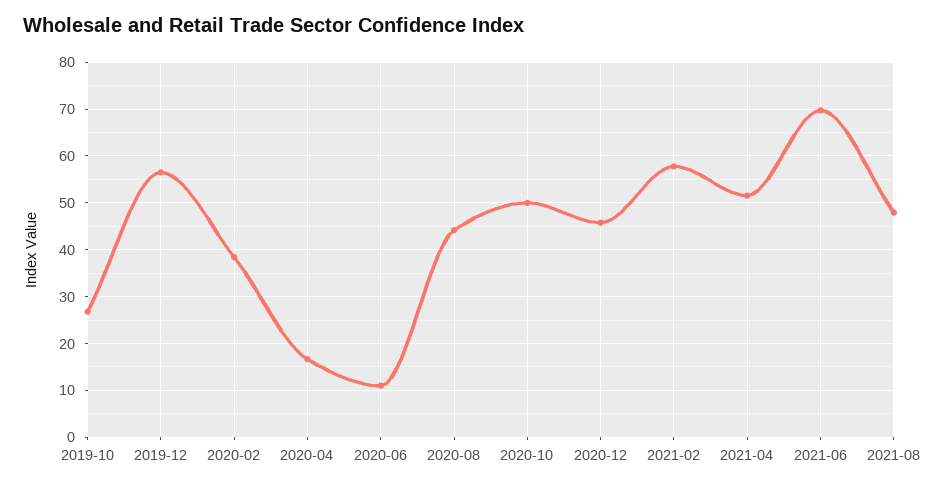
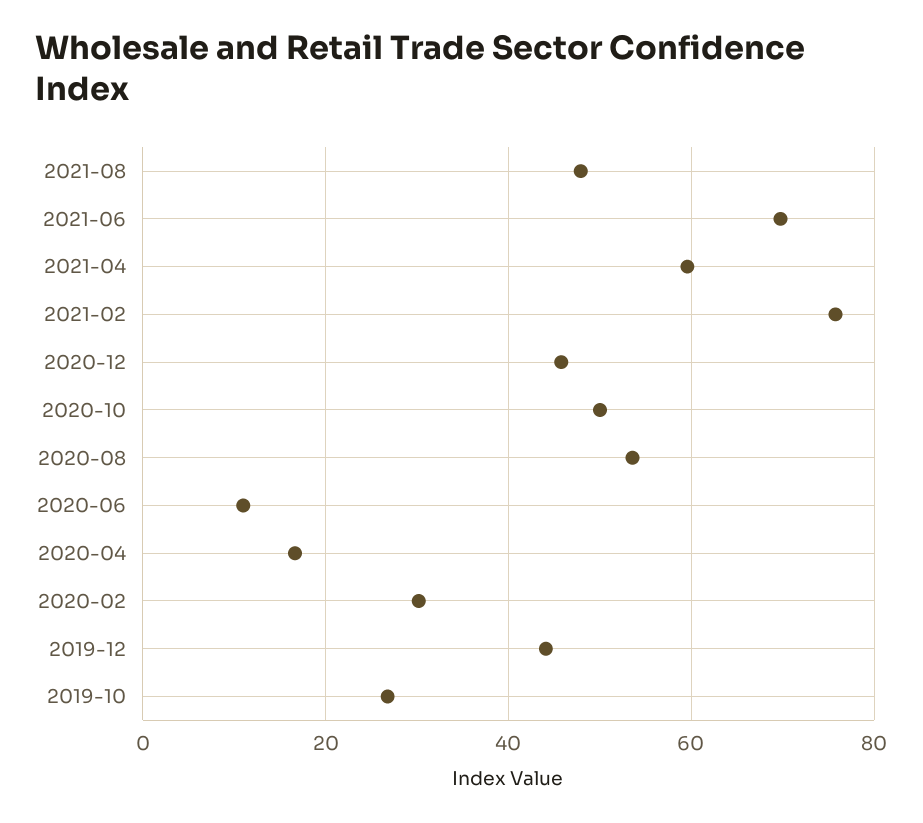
2019-12: 56 -> 44
2020-02: 38 -> 30
2020-08: 44 -> 54
2021-02: 58 -> 76
2021-04: 52 -> 60

